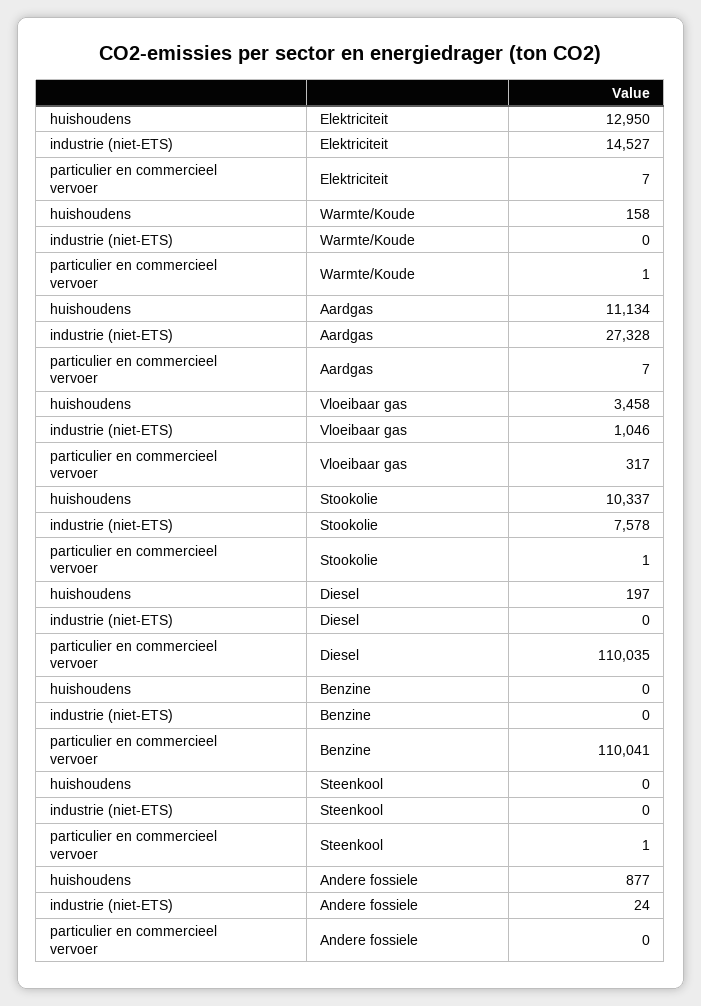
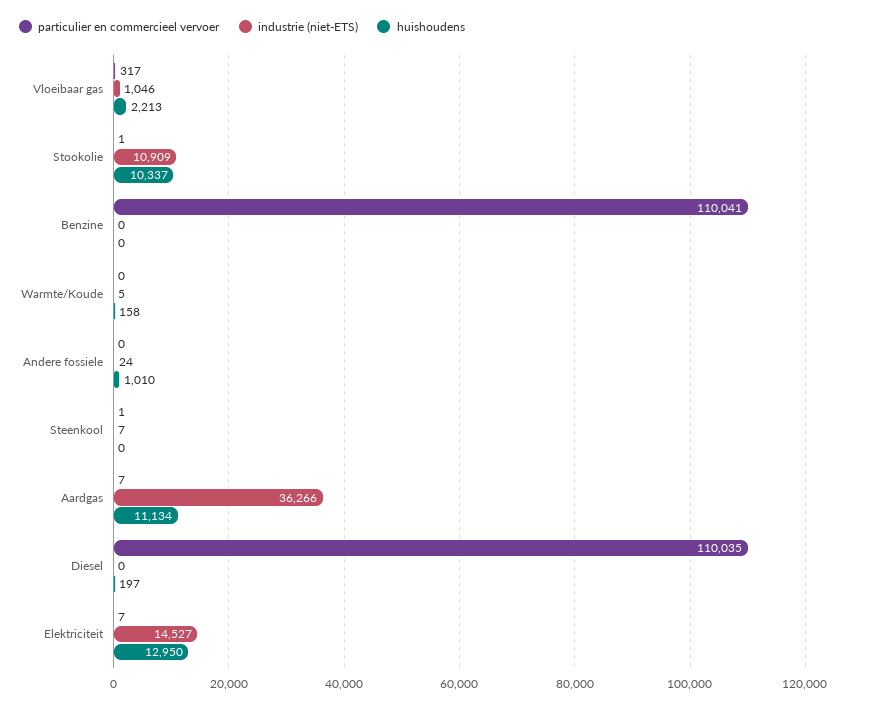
industrie (niet-ETS), Warmte/Koude: 0 -> 5
particulier en commercieel vervoer, Warmte/Koude: 1 -> 0
industrie (niet-ETS), Aardgas: 27328 -> 36266
huishoudens, Vloeibaar gas: 3458 -> 2213
industrie (niet-ETS), Stookolie: 7578 -> 10909
industrie (niet-ETS), Steenkool: 0 -> 7
huishoudens, Andere fossiele: 877 -> 1010

